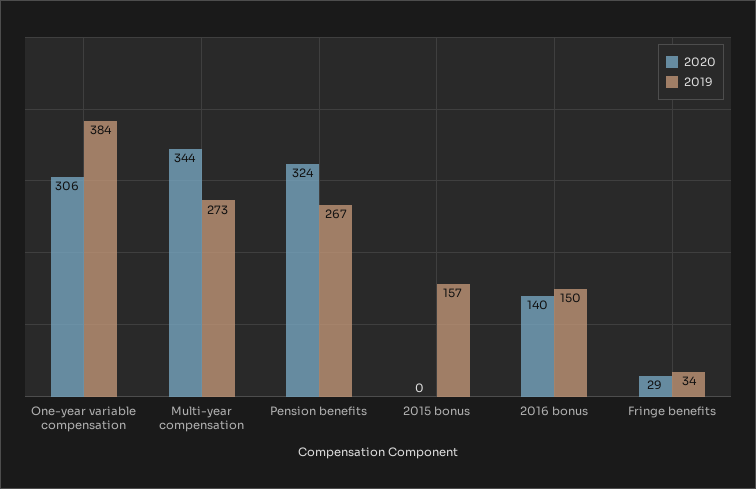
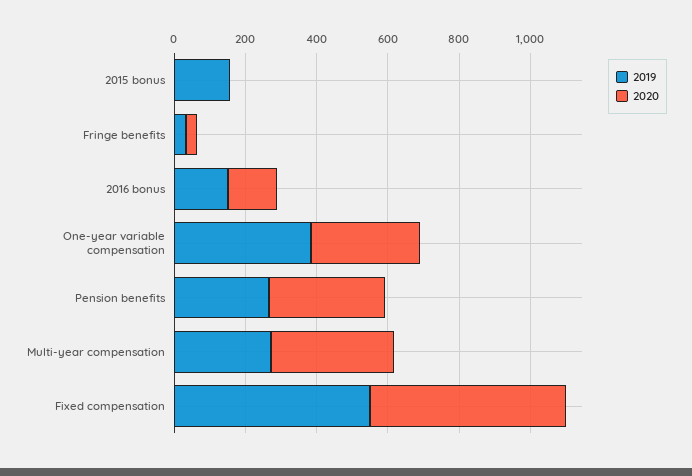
2019, Fixed compensation: none -> 550
2020, Fixed compensation: none -> 550

